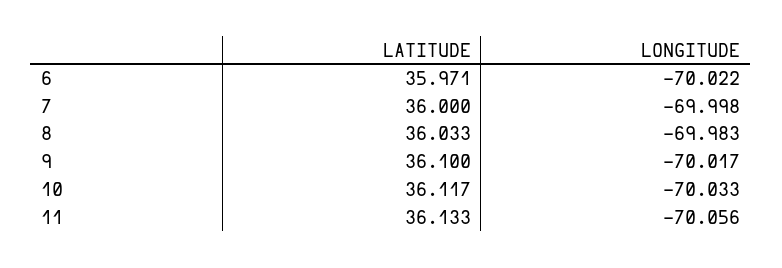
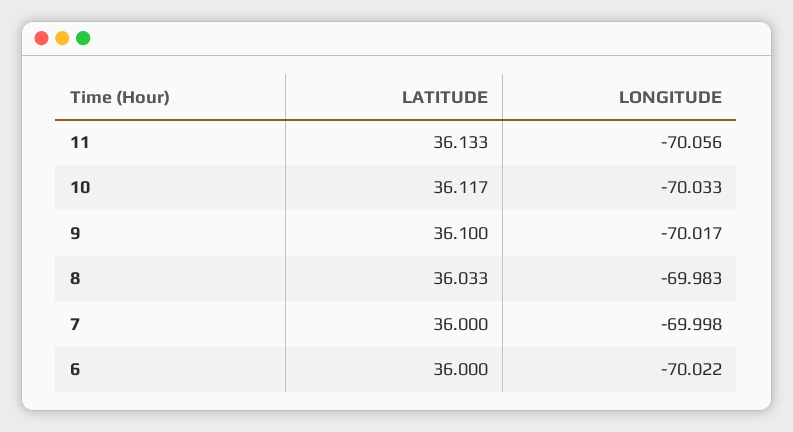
LATITUDE, 6: 35.971 -> 36

